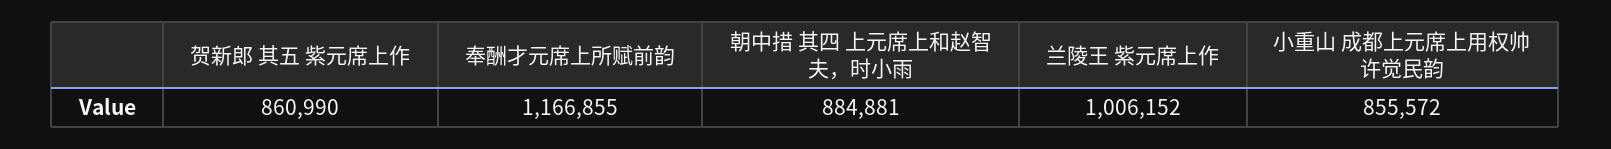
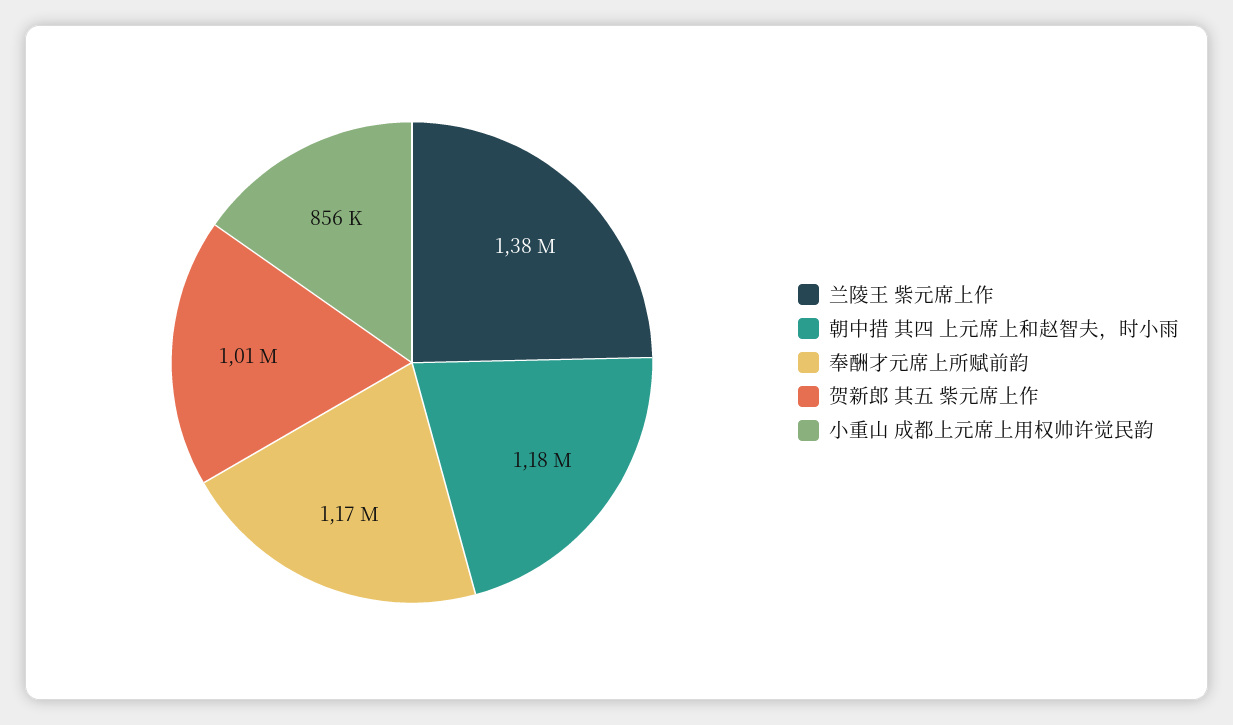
贺新郎 其五 紫元席上作: 860990 -> 1010000
朝中措 其四 上元席上和赵智夫，时小雨: 884881 -> 1180000
兰陵王 紫元席上作: 1006152 -> 1380000

